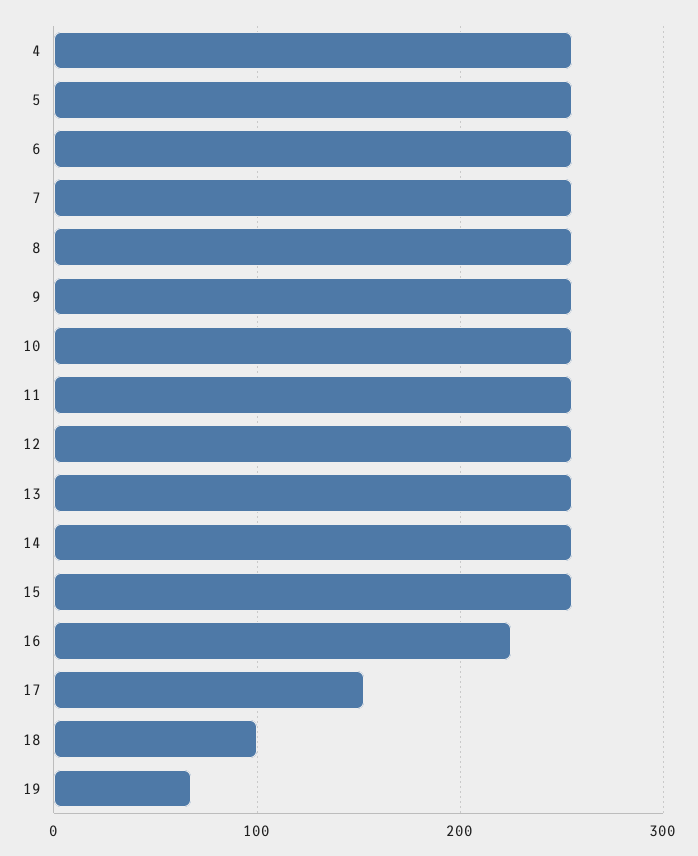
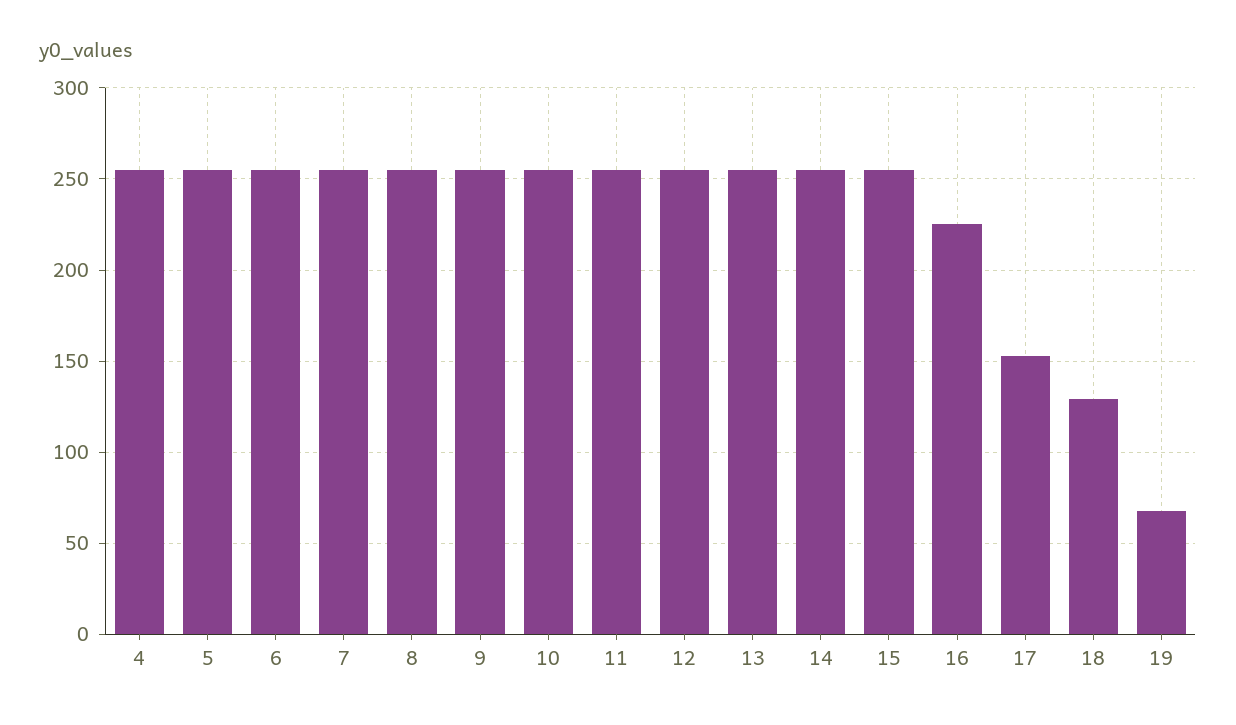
18: 100 -> 130

